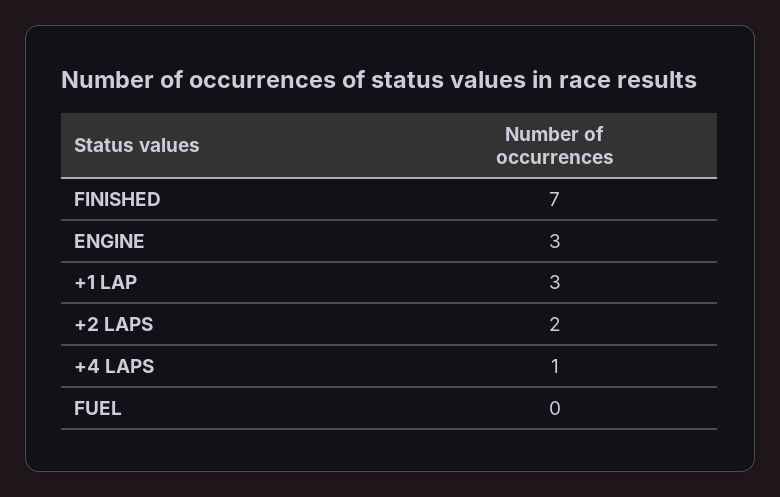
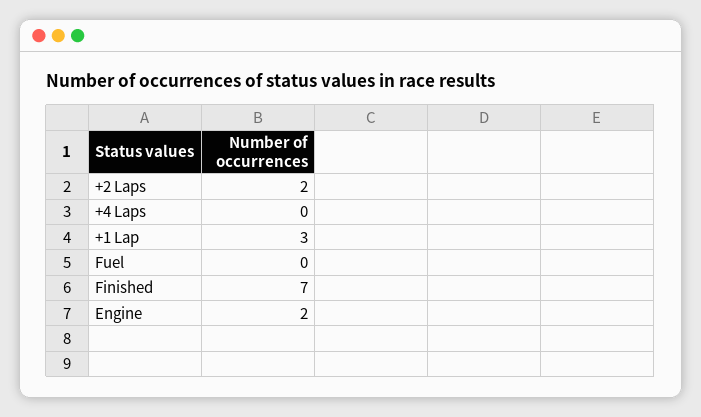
ENGINE: 3 -> 2
+4 LAPS: 1 -> 0

